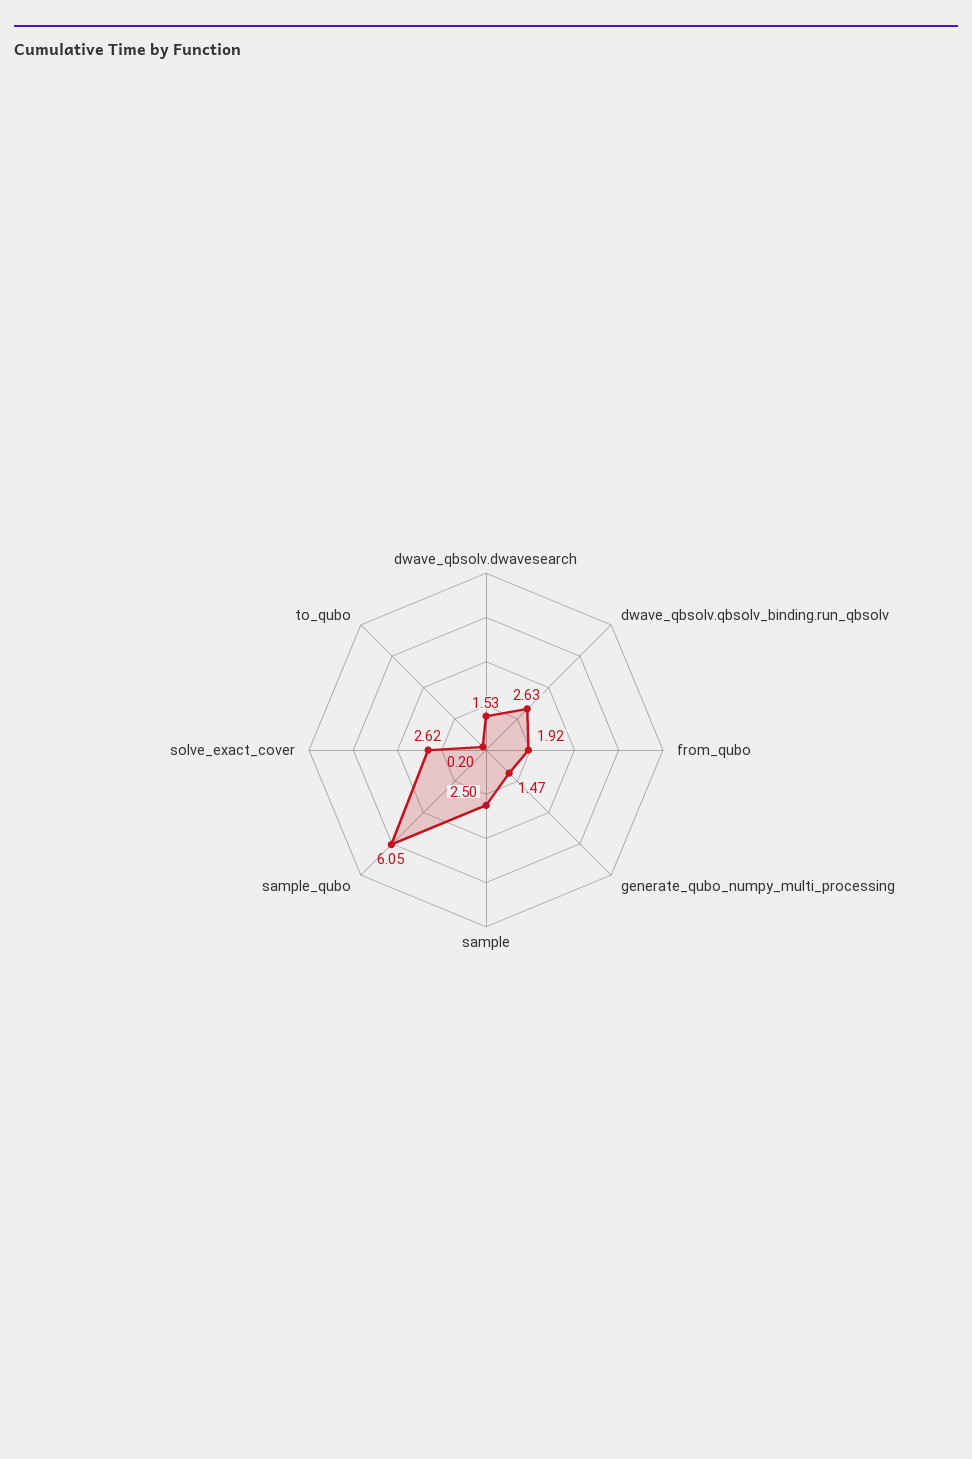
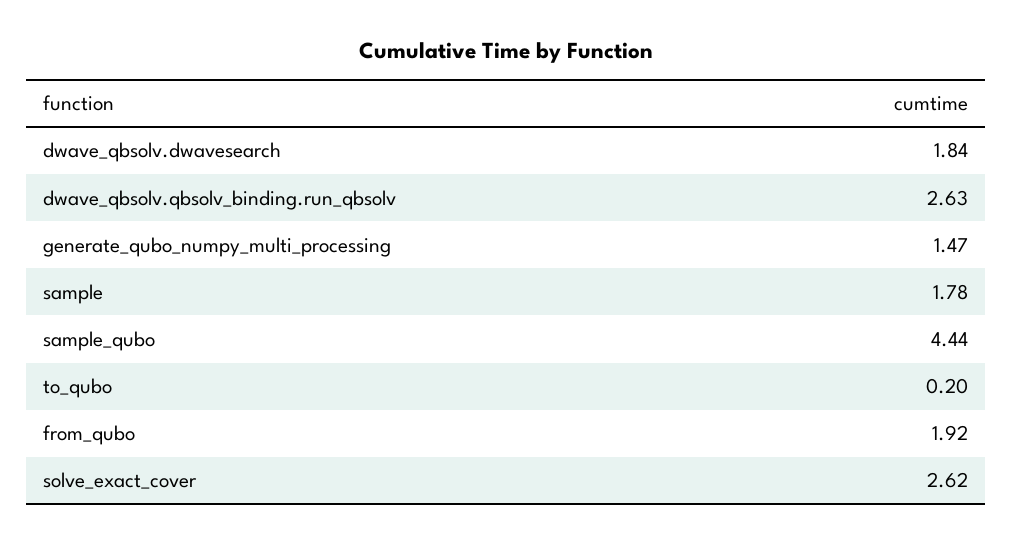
dwave_qbsolv.dwavesearch: 1.53 -> 1.84
sample: 2.5 -> 1.78
sample_qubo: 6.05 -> 4.44

